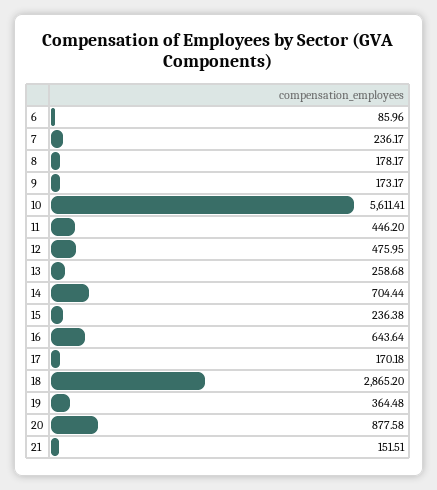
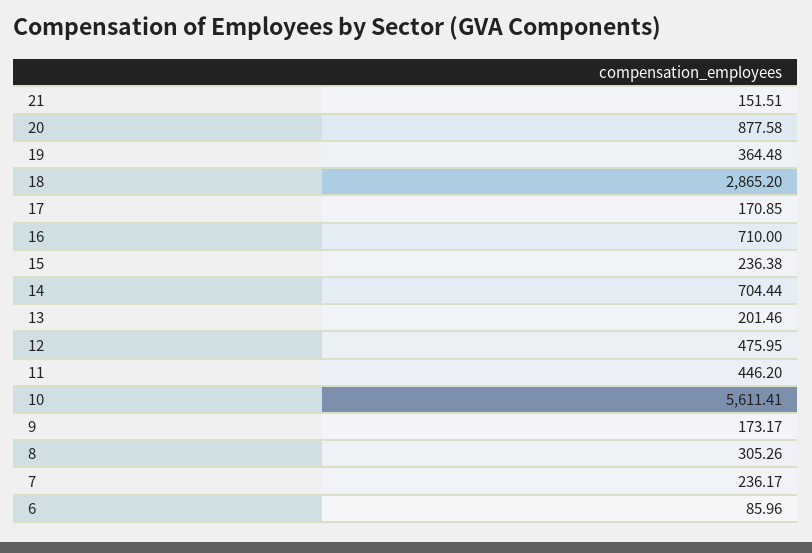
8: 178.17 -> 305.26
13: 258.68 -> 201.46
16: 643.64 -> 710
17: 170.18 -> 170.85

